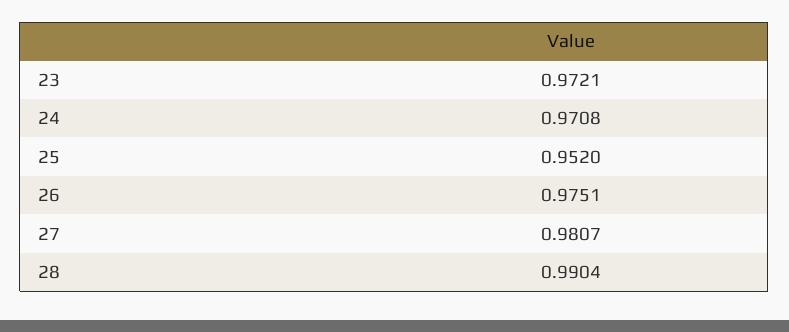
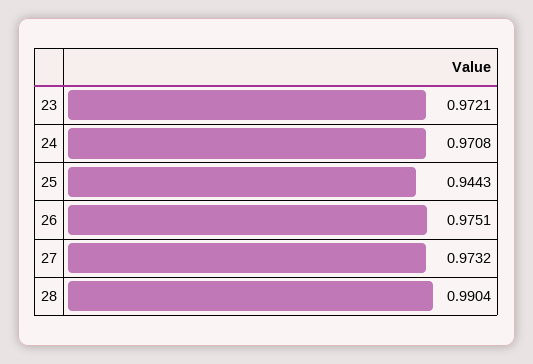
25: 0.952 -> 0.9443
27: 0.9807 -> 0.9732

